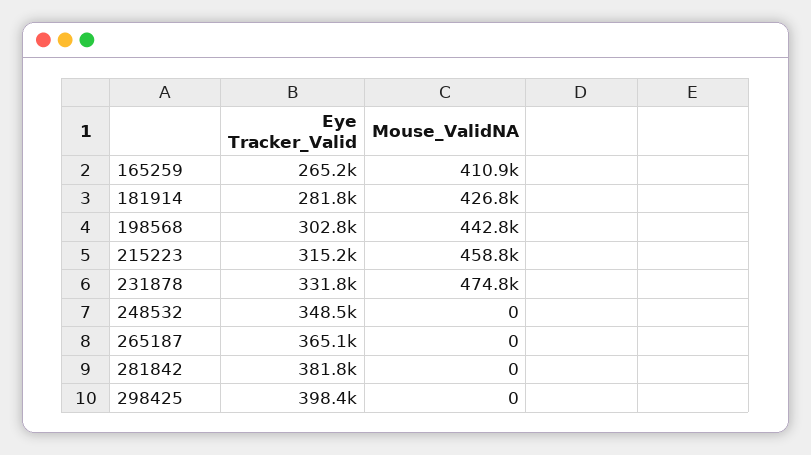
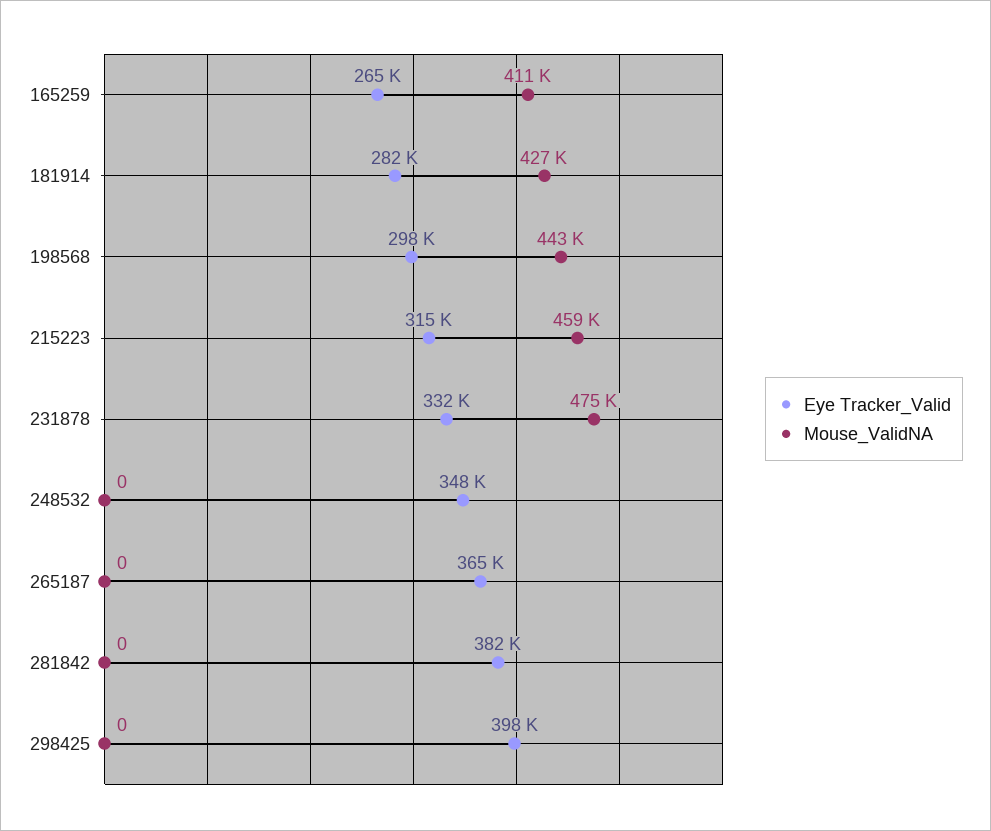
Eye Tracker_Valid, 198568: 302800 -> 298000

